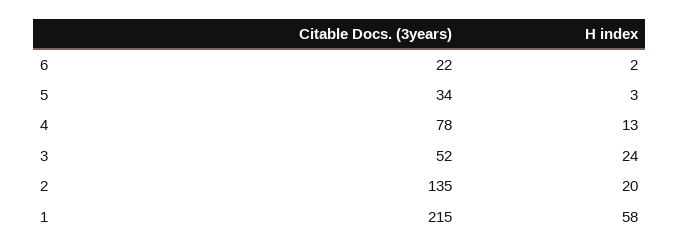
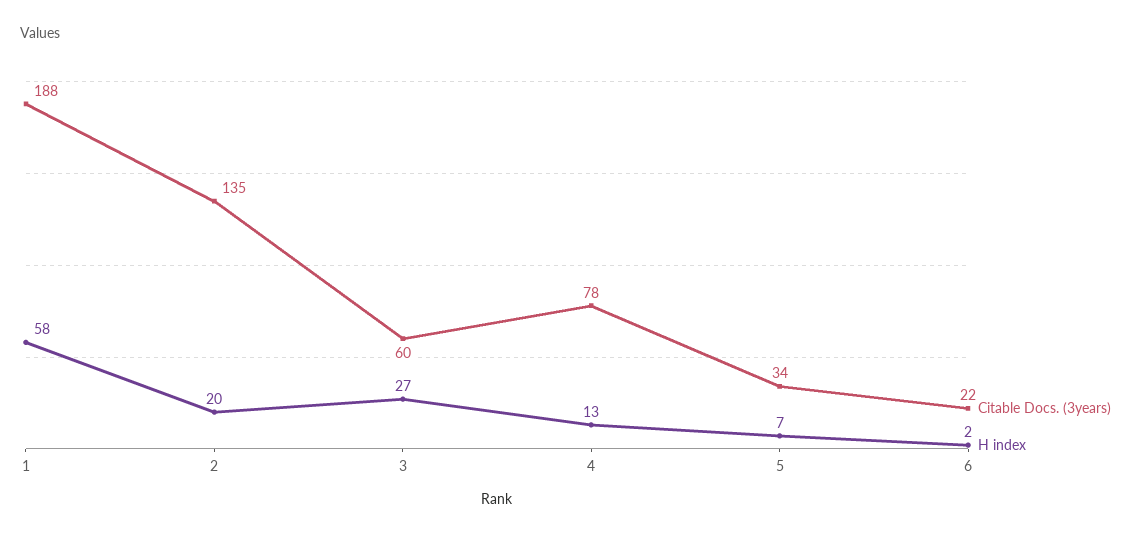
H index, 5: 3 -> 7
Citable Docs. (3years), 3: 52 -> 60
H index, 3: 24 -> 27
Citable Docs. (3years), 1: 215 -> 188

